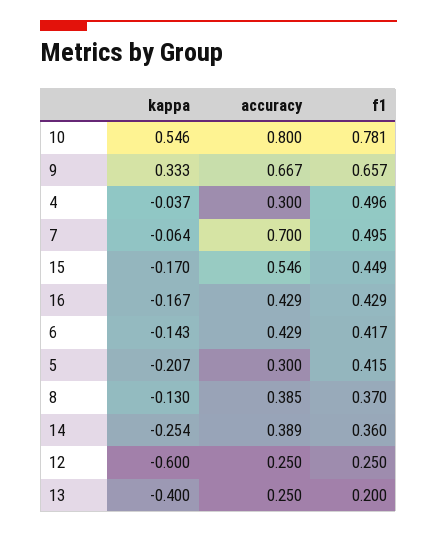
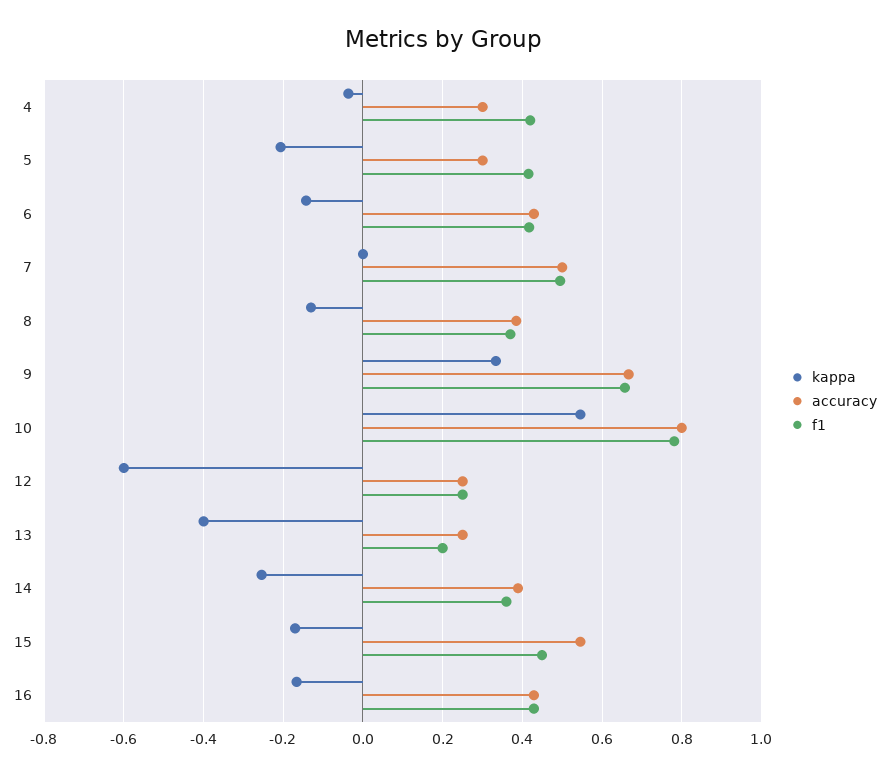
f1, 4: 0.496 -> 0.42
kappa, 7: -0.064 -> 0
accuracy, 7: 0.7 -> 0.5

